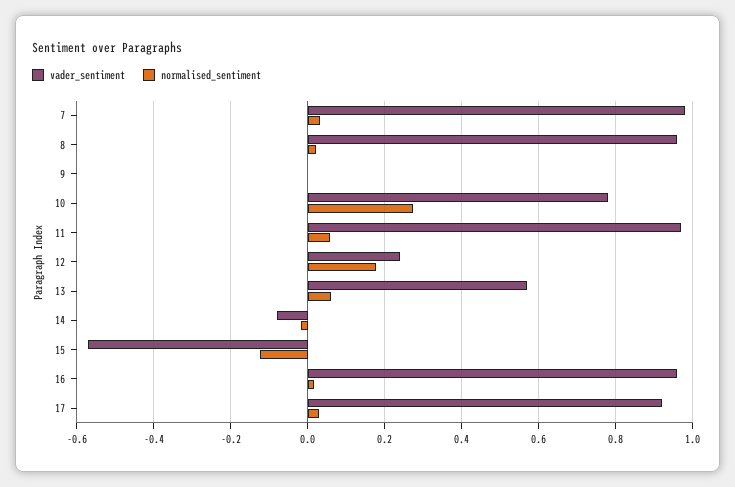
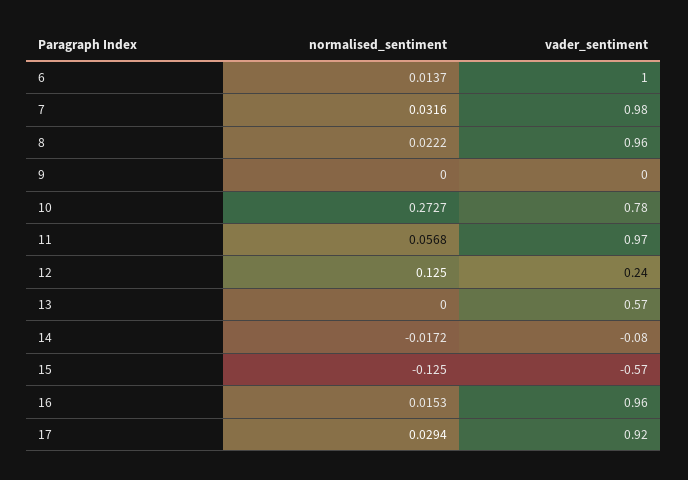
normalised_sentiment, 12: 0.18 -> 0.125
normalised_sentiment, 13: 0.06 -> 0
normalised_sentiment, 6: none -> 0.0137
vader_sentiment, 6: none -> 1

